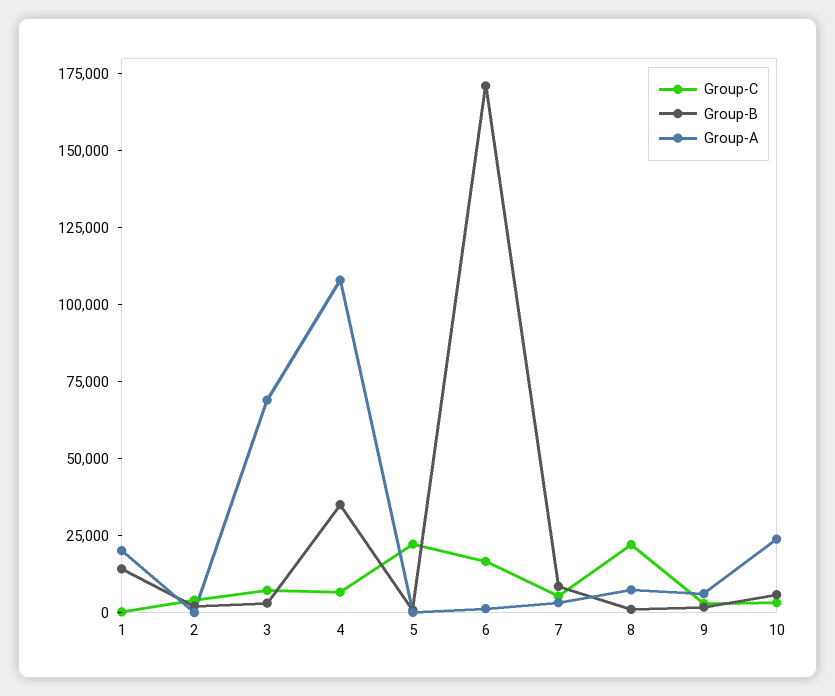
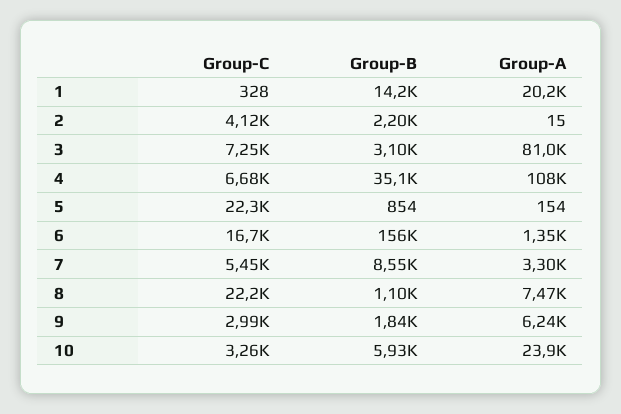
Group-A, 3: 70000 -> 81000
Group-B, 6: 170000 -> 156000

